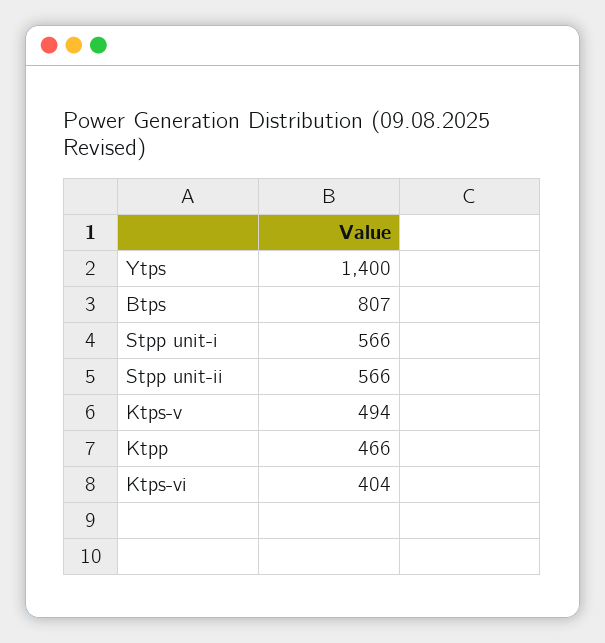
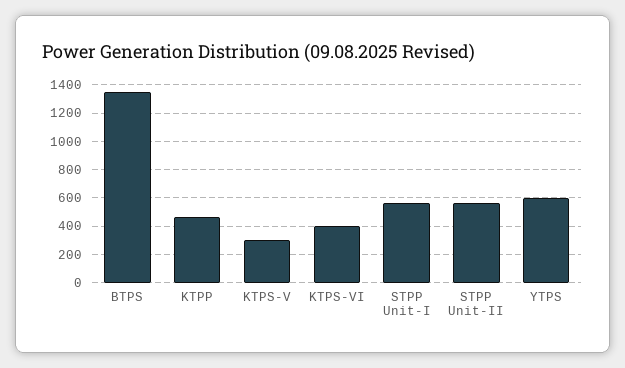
Ytps: 1400 -> 600
Btps: 807 -> 1350
Ktps-v: 494 -> 300

